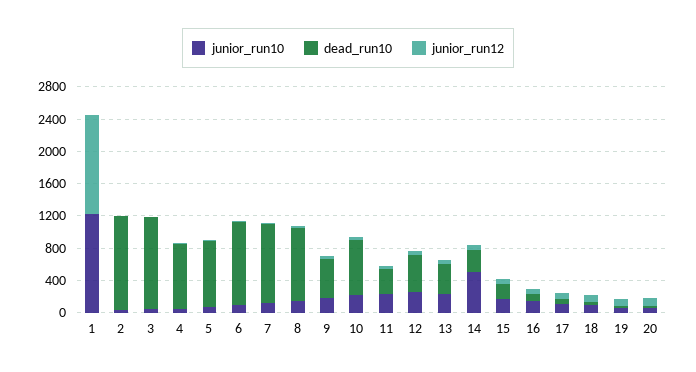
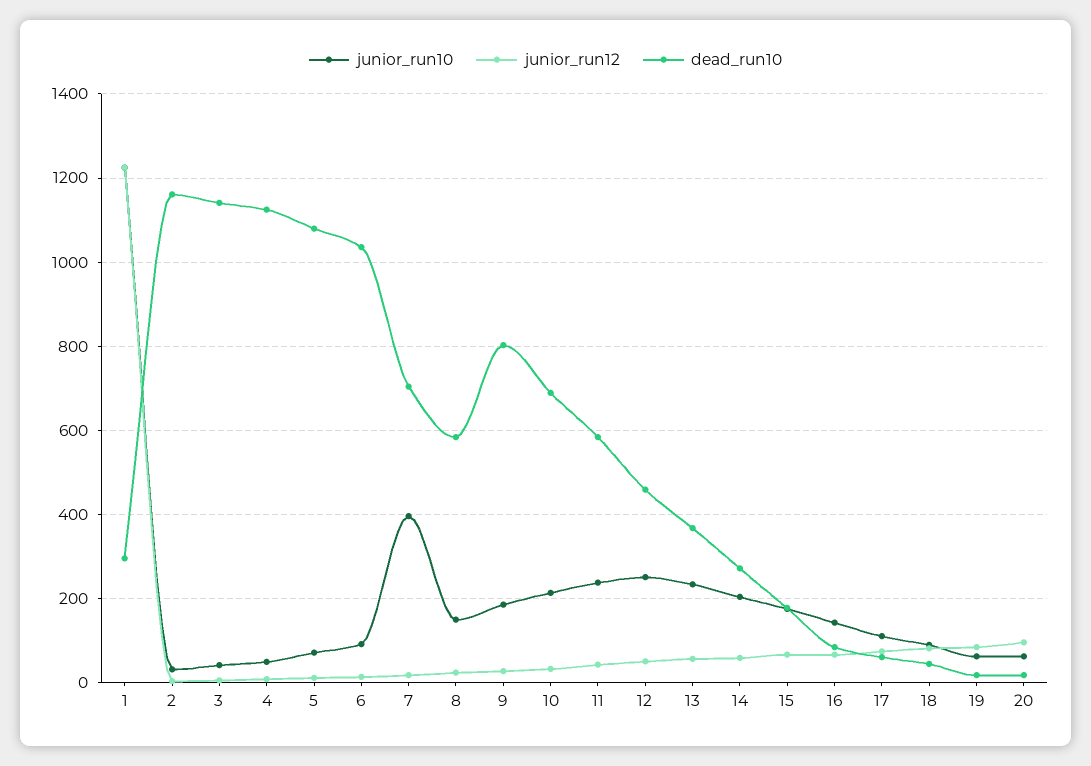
dead_run10, 1: 0 -> 300
dead_run10, 4: 800 -> 1120
dead_run10, 5: 800 -> 1080
junior_run10, 7: 100 -> 400
dead_run10, 7: 1000 -> 700
dead_run10, 8: 900 -> 580
dead_run10, 9: 500 -> 800
dead_run10, 11: 300 -> 580
junior_run10, 14: 500 -> 200

